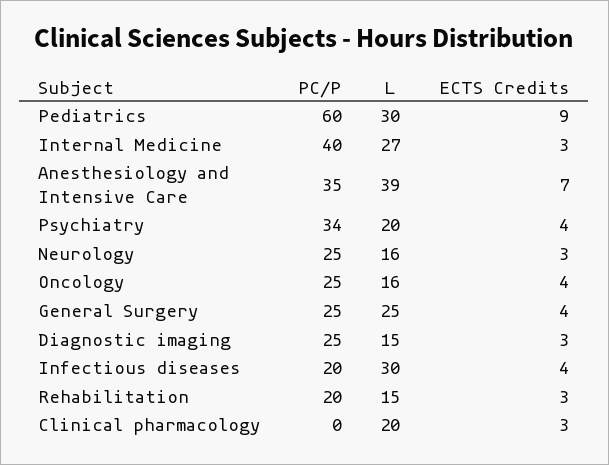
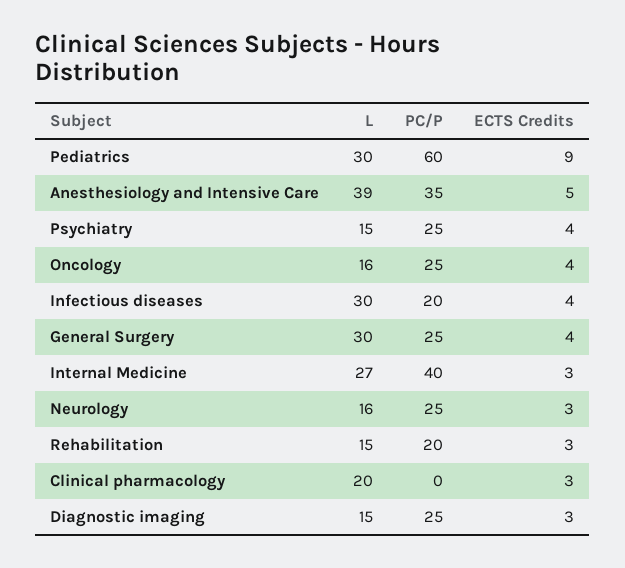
ECTS Credits, Anesthesiology and Intensive Care: 7 -> 5
PC/P, Psychiatry: 34 -> 25
L, Psychiatry: 20 -> 15
L, General Surgery: 25 -> 30

